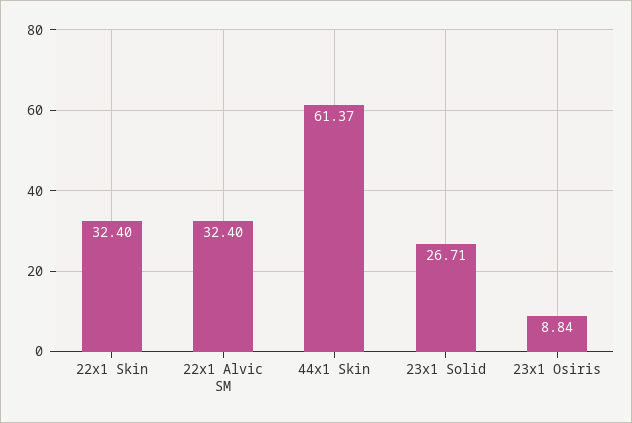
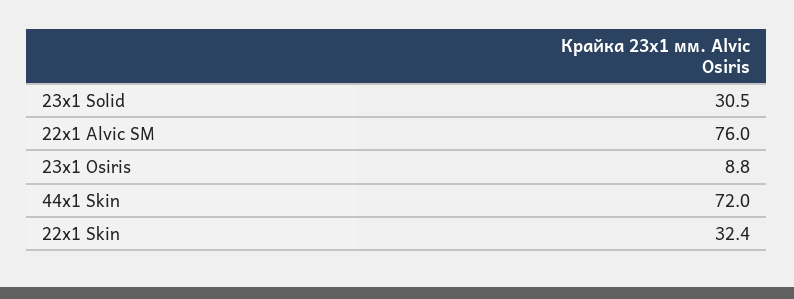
22x1 Alvic SM: 32.4 -> 76
44x1 Skin: 61.37 -> 72
23x1 Solid: 26.71 -> 30.5

